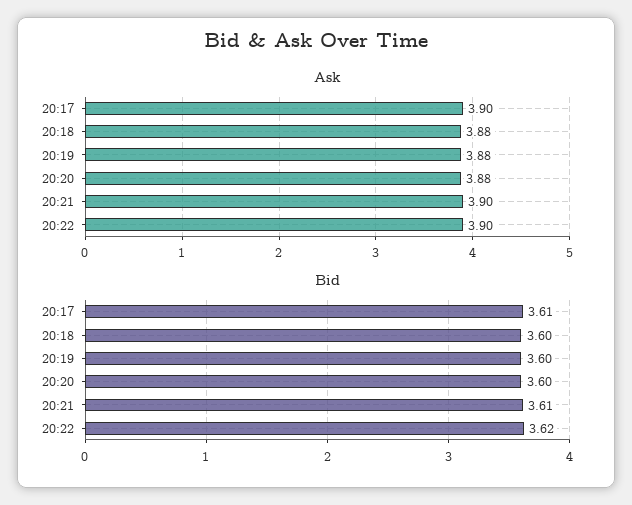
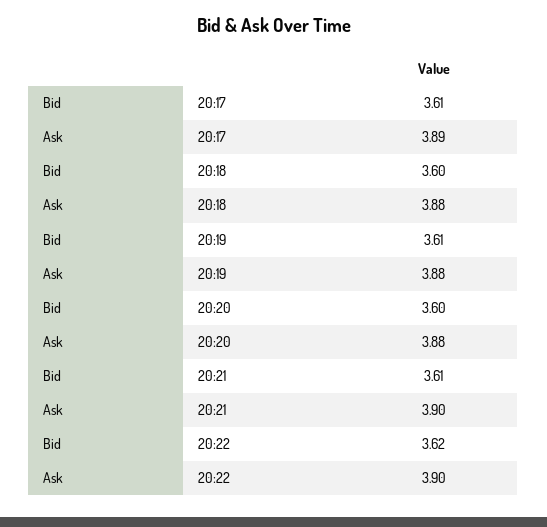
Ask, 20:17: 3.9 -> 3.89
Bid, 20:19: 3.6 -> 3.61

